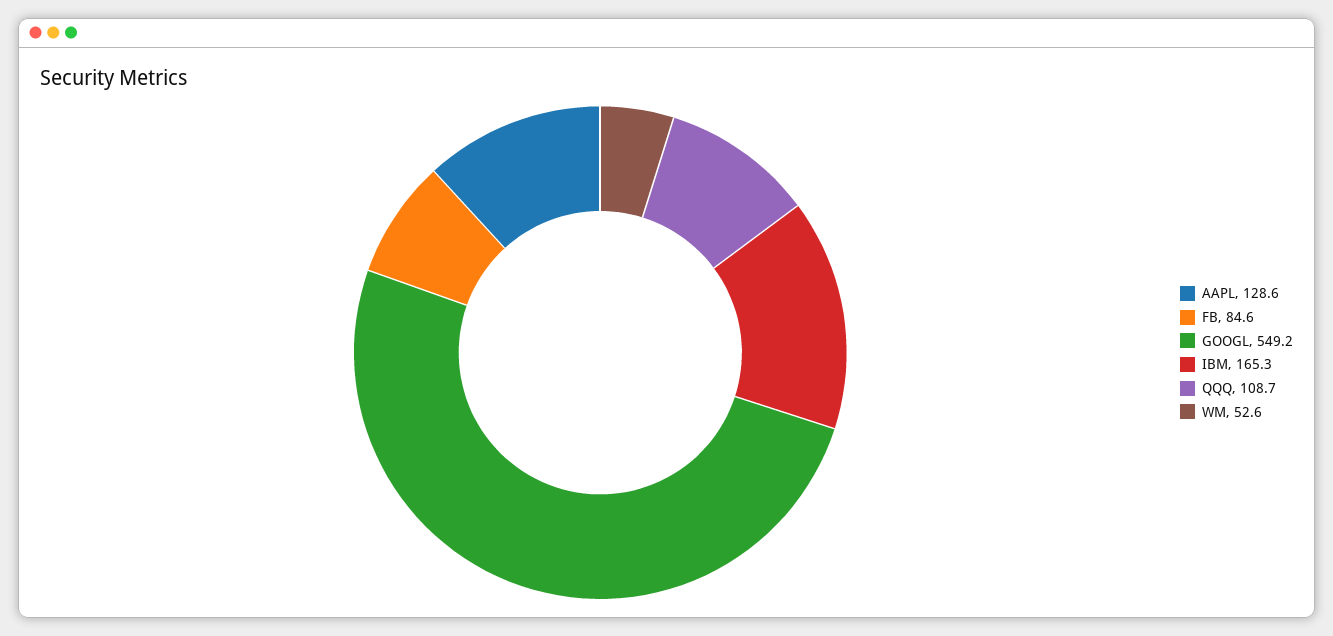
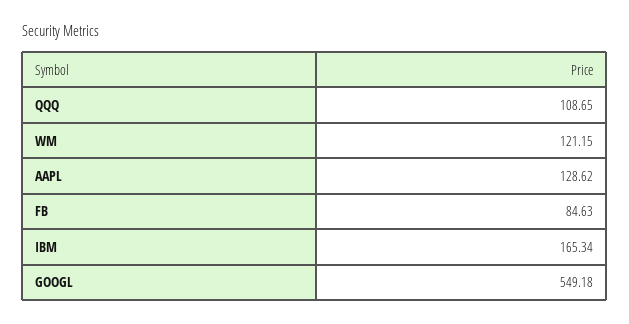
WM: 52.6 -> 121.15

